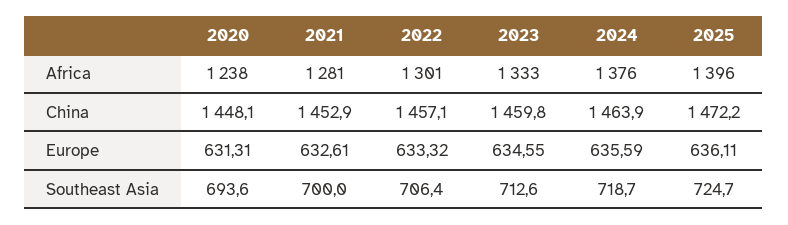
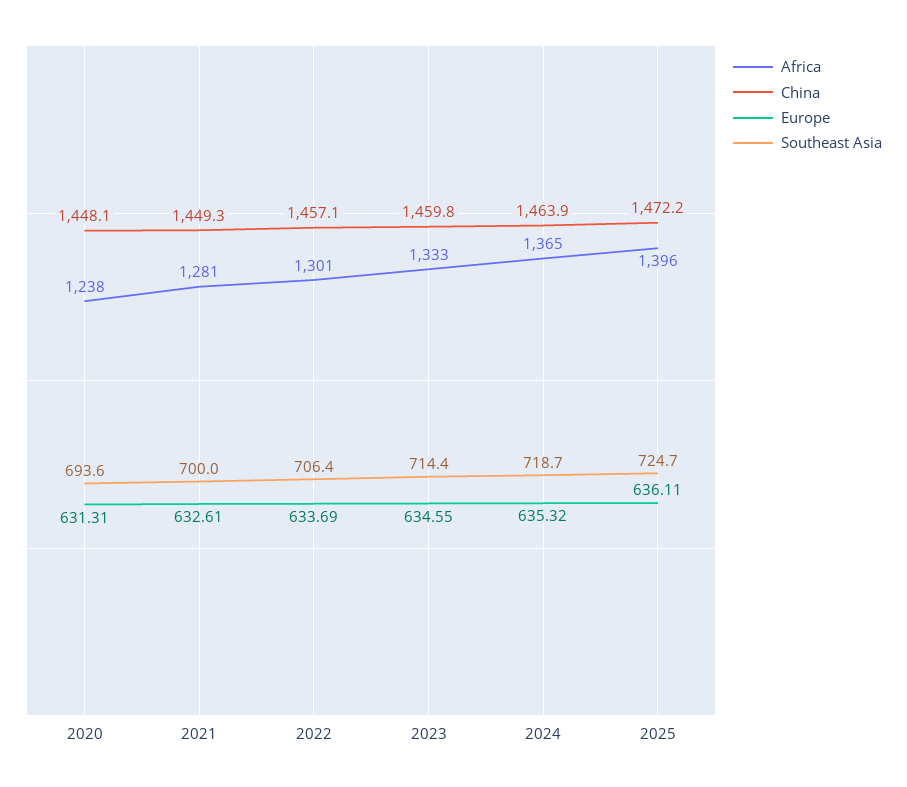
Africa, 2024: 1376 -> 1365
China, 2021: 1452.9 -> 1449.3
Europe, 2022: 633.32 -> 633.69
Europe, 2024: 635.59 -> 635.32
Southeast Asia, 2023: 712.6 -> 714.4

